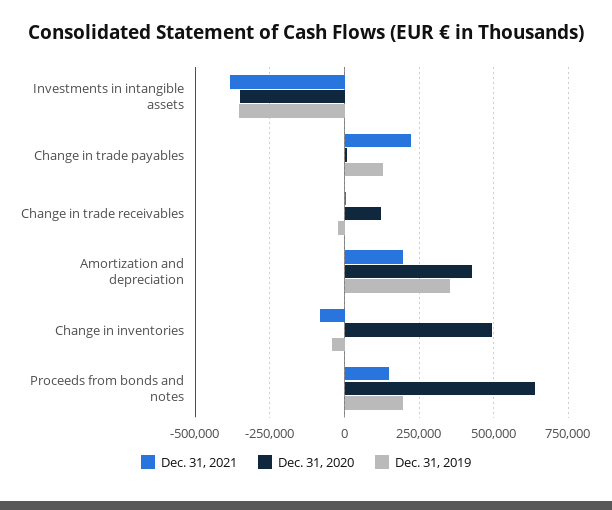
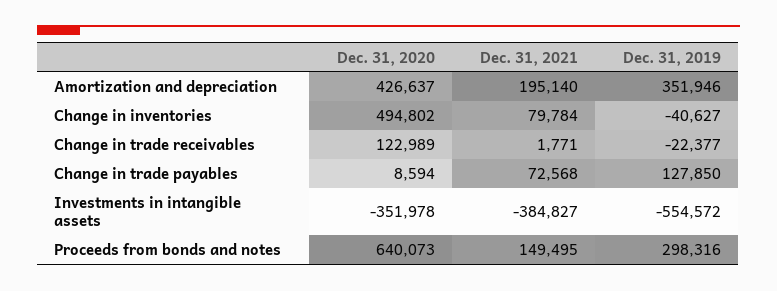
Dec. 31, 2019, Investments in intangible assets: -350000 -> -554572
Dec. 31, 2021, Change in trade payables: 225000 -> 72568
Dec. 31, 2021, Change in inventories: -75000 -> 79784
Dec. 31, 2019, Proceeds from bonds and notes: 200000 -> 298316

